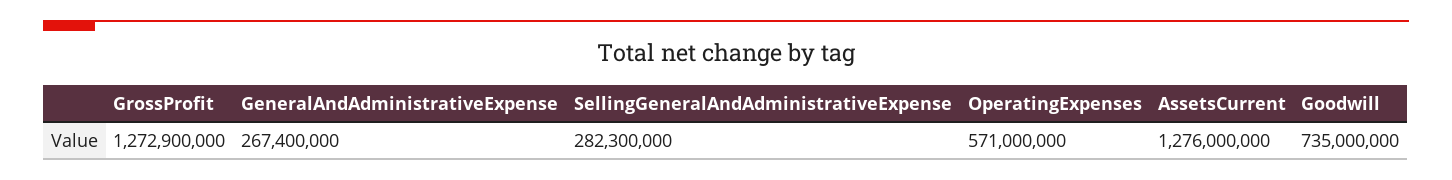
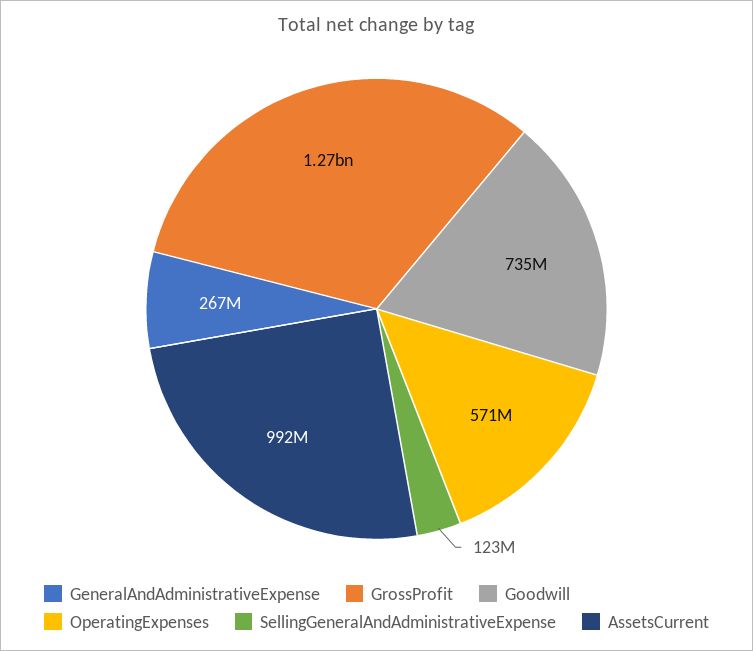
SellingGeneralAndAdministrativeExpense: 282300000 -> 123000000
AssetsCurrent: 1276000000 -> 992000000

